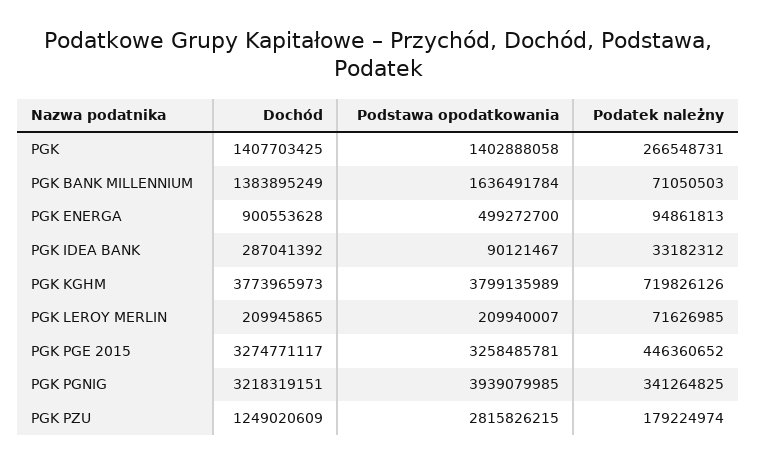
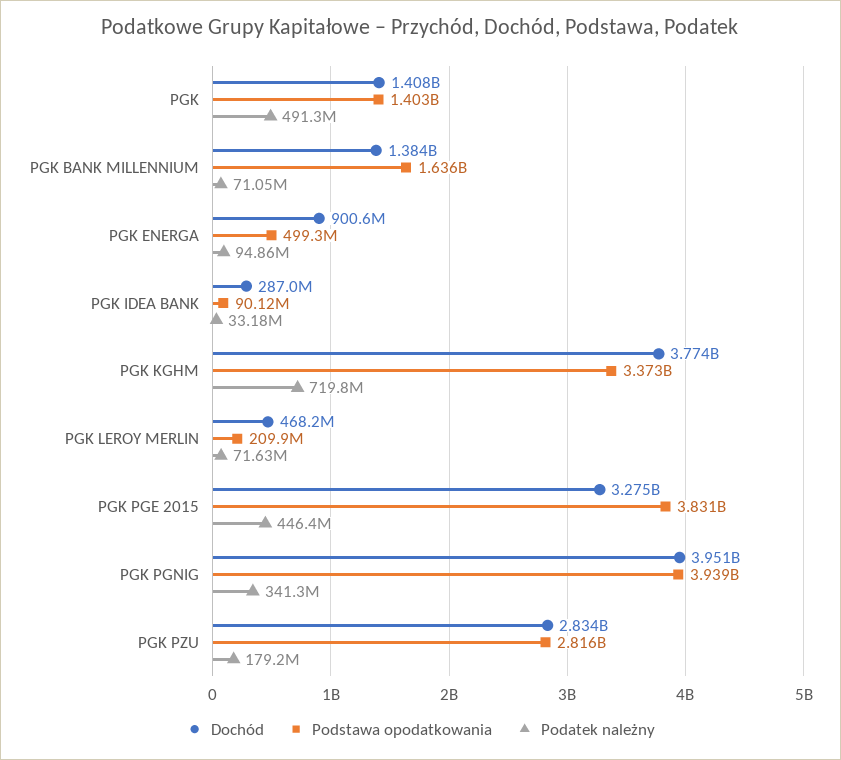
Podatek należny, PGK: 266548731 -> 491300000
Podstawa opodatkowania, PGK KGHM: 3799135989 -> 3373000000
Dochód, PGK LEROY MERLIN: 209945865 -> 468200000
Podstawa opodatkowania, PGK PGE 2015: 3258485781 -> 3831000000
Dochód, PGK PGNIG: 3218319151 -> 3951000000
Dochód, PGK PZU: 1249020609 -> 2834000000

